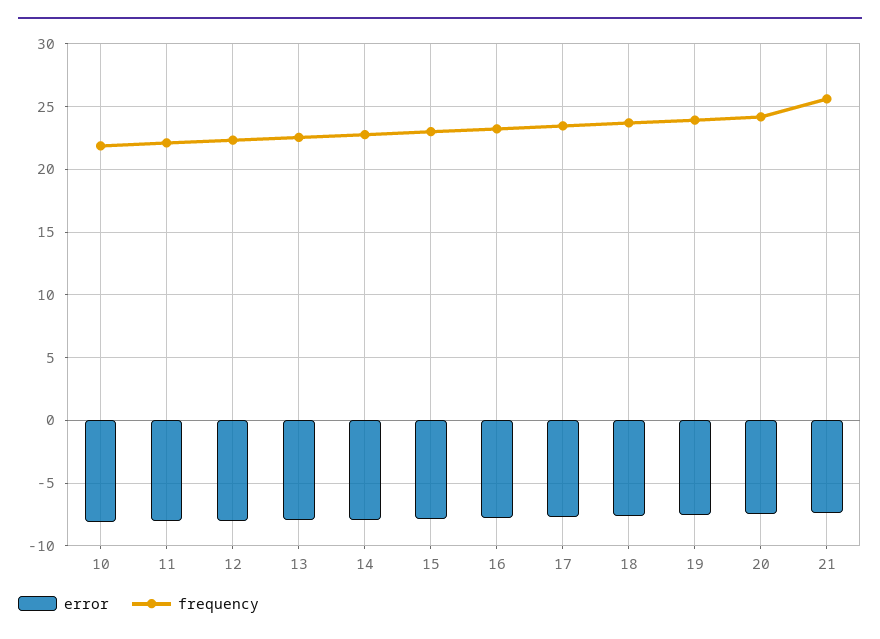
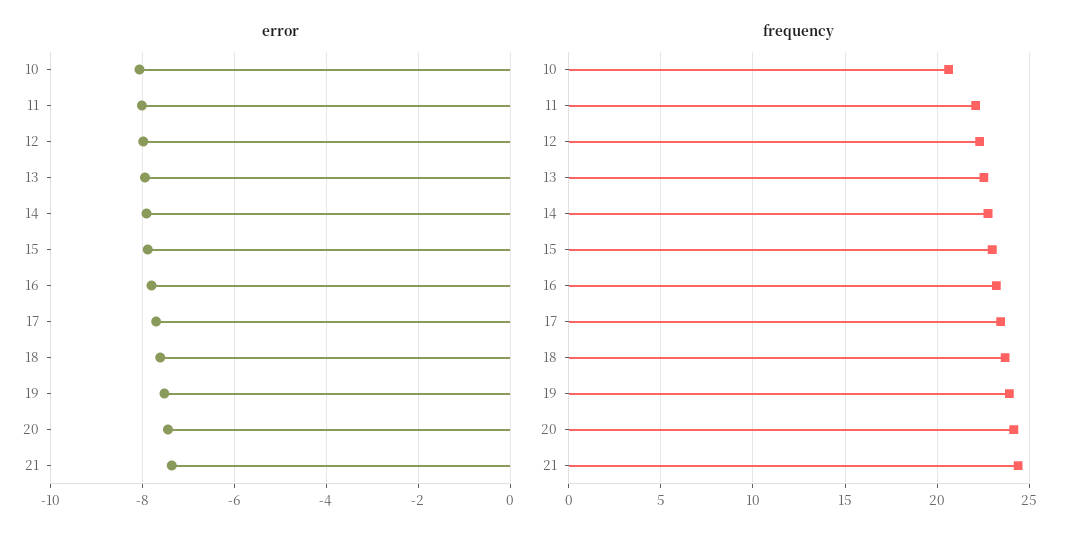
frequency, 10: 22 -> 20.5
frequency, 21: 25.5 -> 24.5

